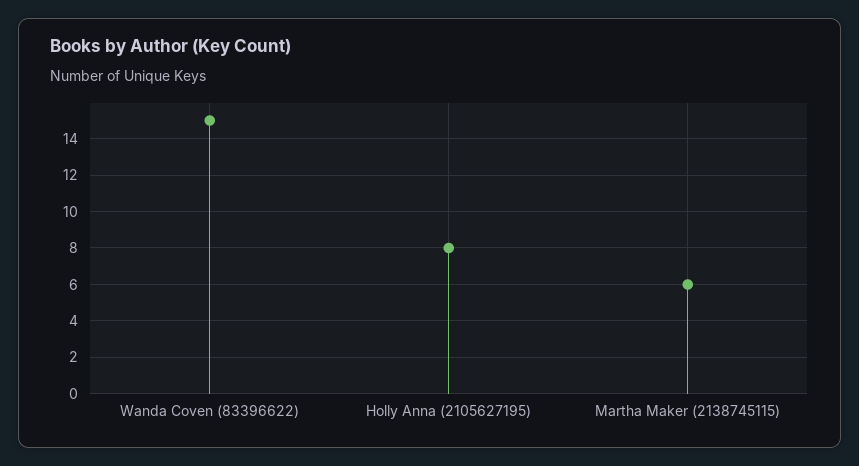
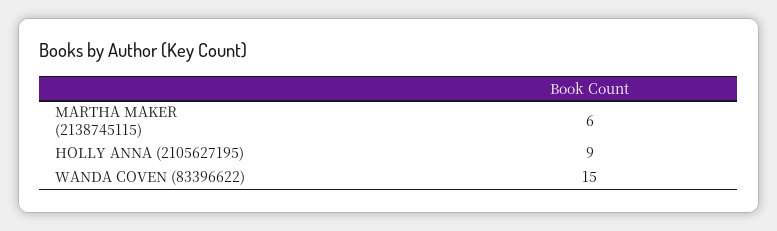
Holly Anna (2105627195): 8 -> 9

